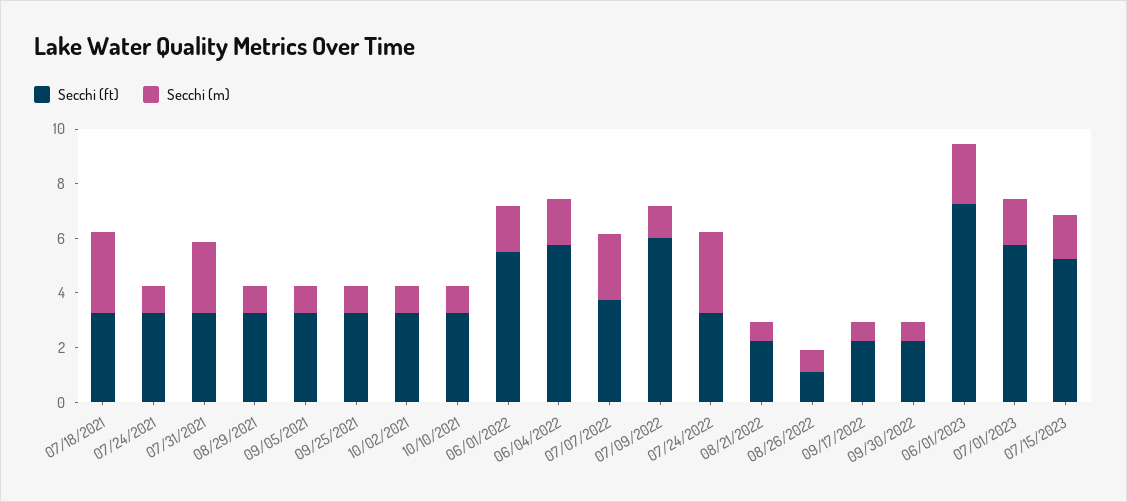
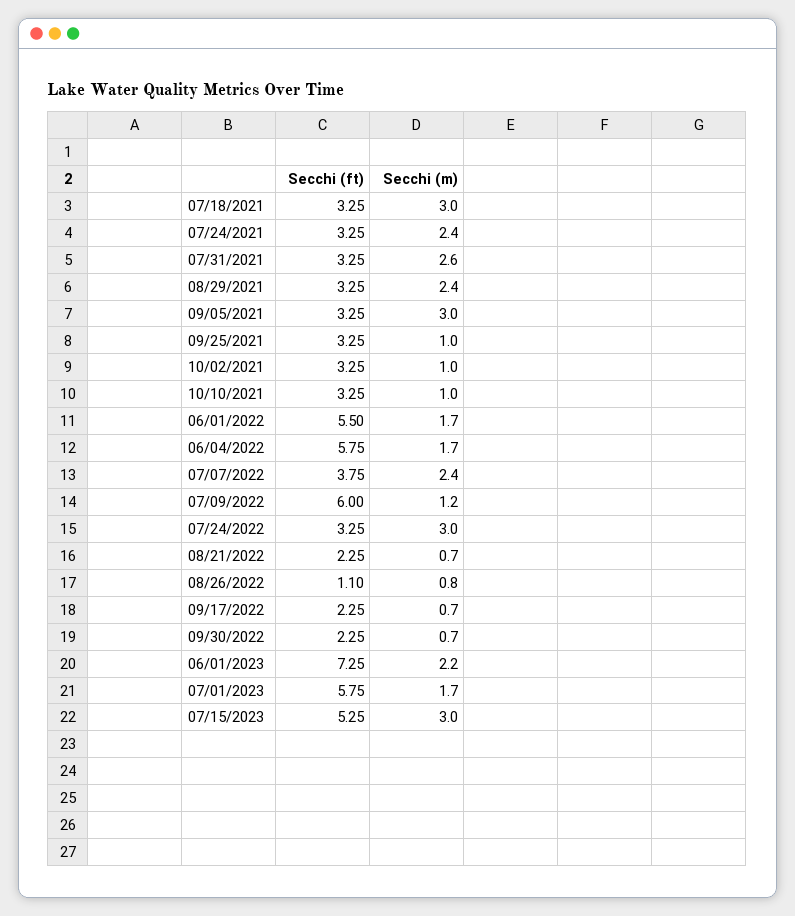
Secchi (m), 07/24/2021: 1 -> 2.4
Secchi (m), 08/29/2021: 1 -> 2.4
Secchi (m), 09/05/2021: 1 -> 3
Secchi (m), 07/15/2023: 1.5 -> 3

